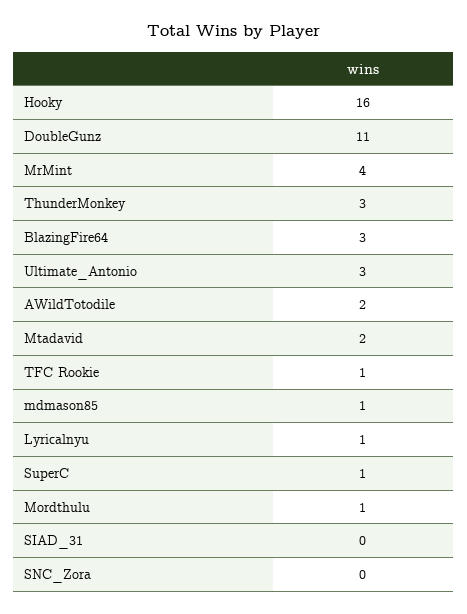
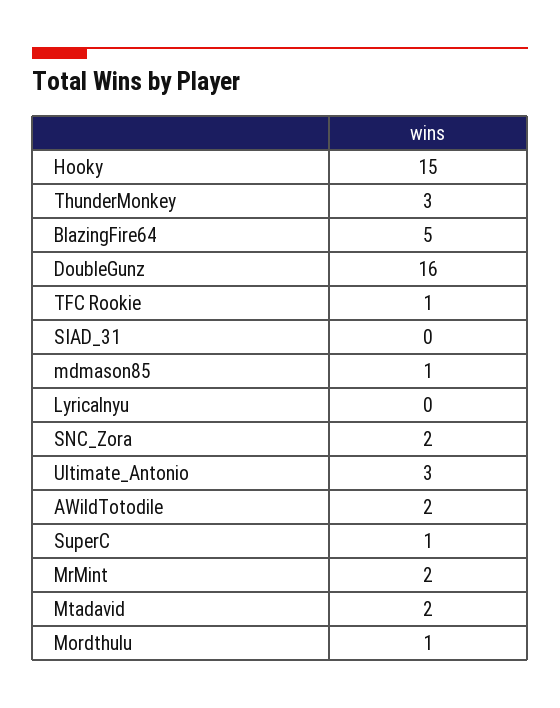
Hooky: 16 -> 15
DoubleGunz: 11 -> 16
MrMint: 4 -> 2
BlazingFire64: 3 -> 5
Lyricalnyu: 1 -> 0
SNC_Zora: 0 -> 2

